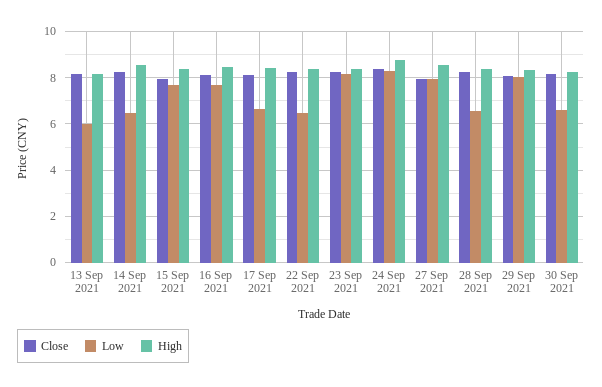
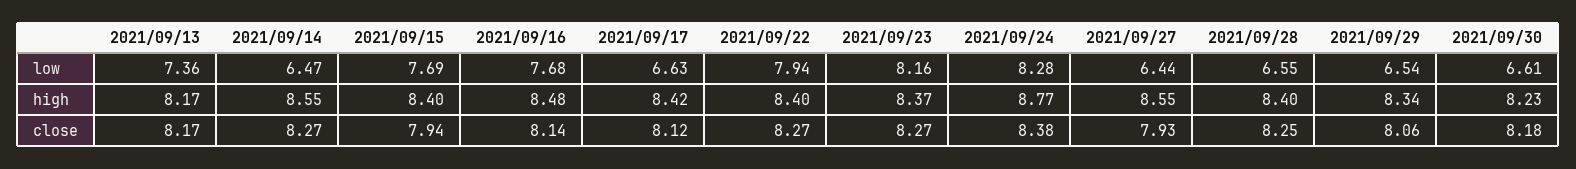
Low, 13 Sep 2021: 6 -> 7.36
Low, 22 Sep 2021: 6.5 -> 7.94
Low, 27 Sep 2021: 8 -> 6.44
Low, 29 Sep 2021: 8 -> 6.54

